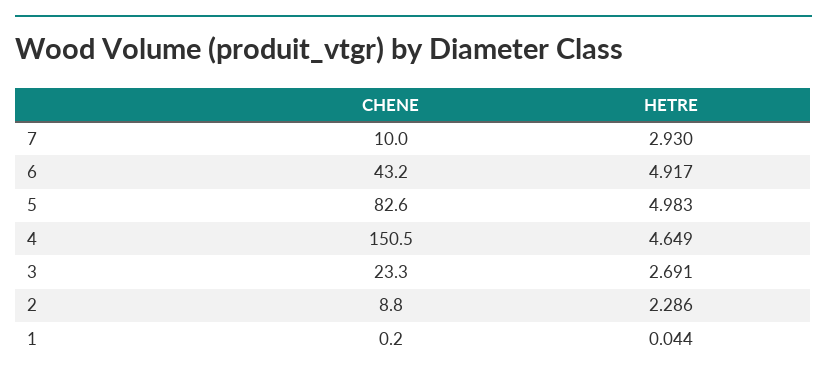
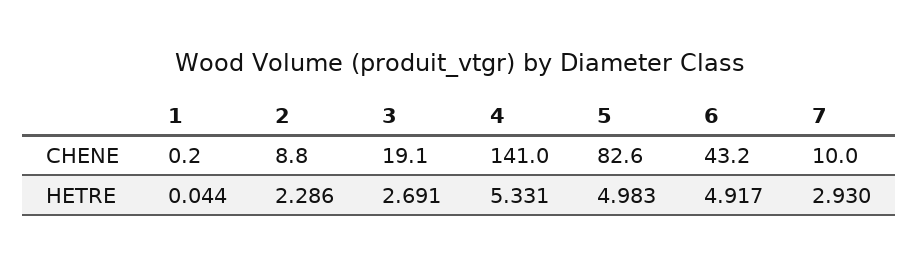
CHENE, 4: 150.5 -> 141
HETRE, 4: 4.649 -> 5.331
CHENE, 3: 23.3 -> 19.1

